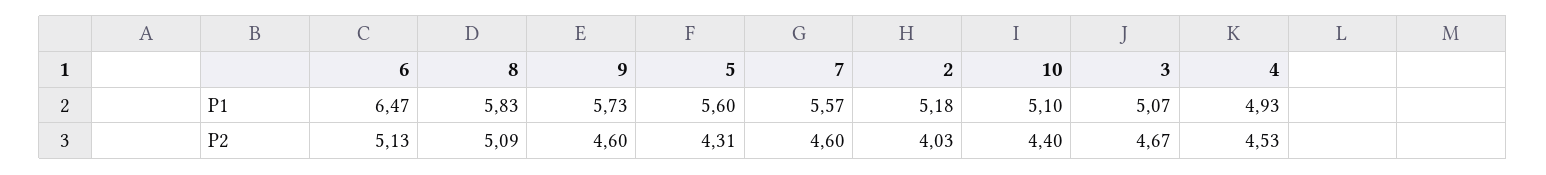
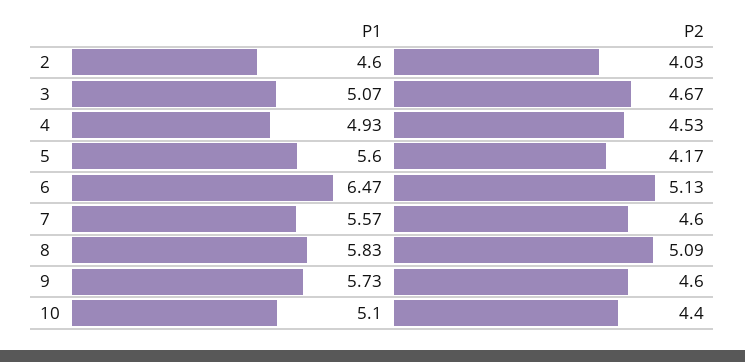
2, P1: 5.18 -> 4.6
5, P2: 4.31 -> 4.17

